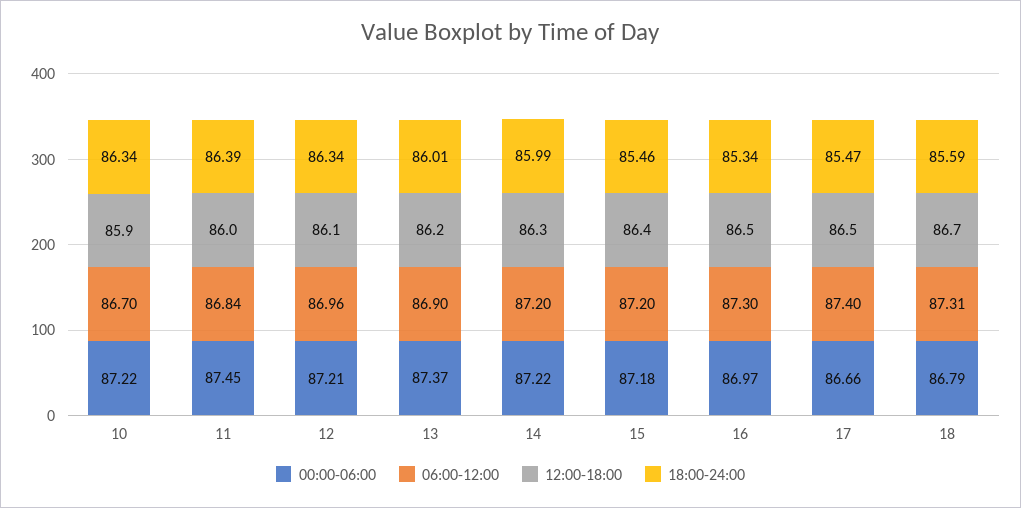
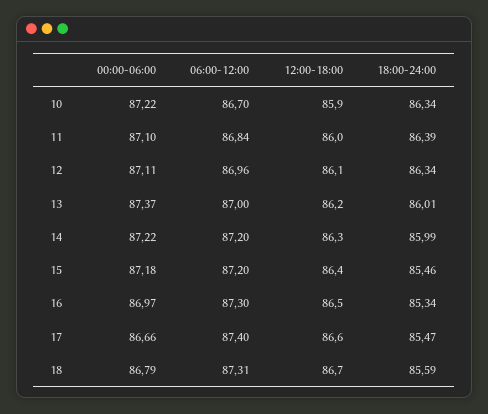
00:00-06:00, 11: 87.45 -> 87.1
00:00-06:00, 12: 87.21 -> 87.11
06:00-12:00, 13: 86.9 -> 87
12:00-18:00, 17: 86.5 -> 86.6

